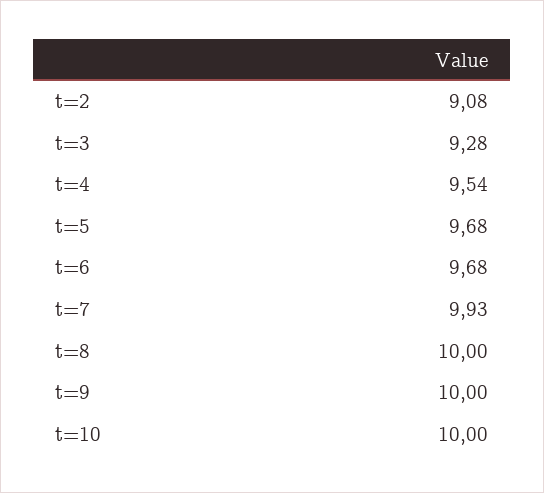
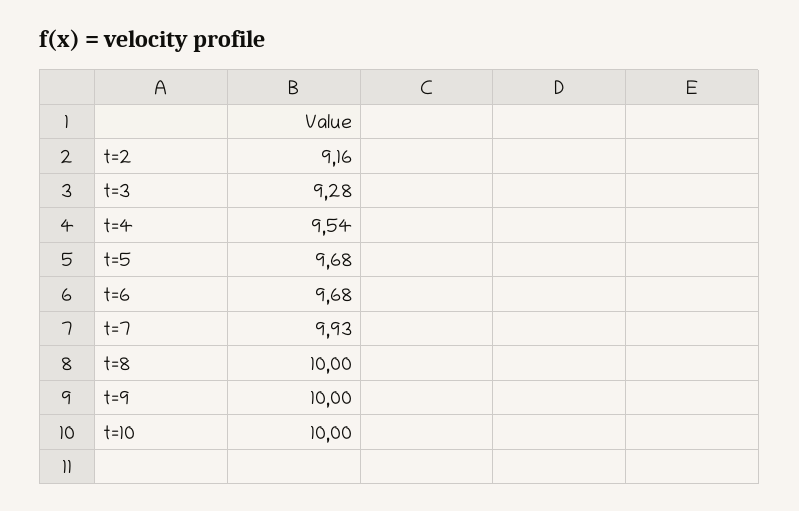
t=2: 9.08 -> 9.16

